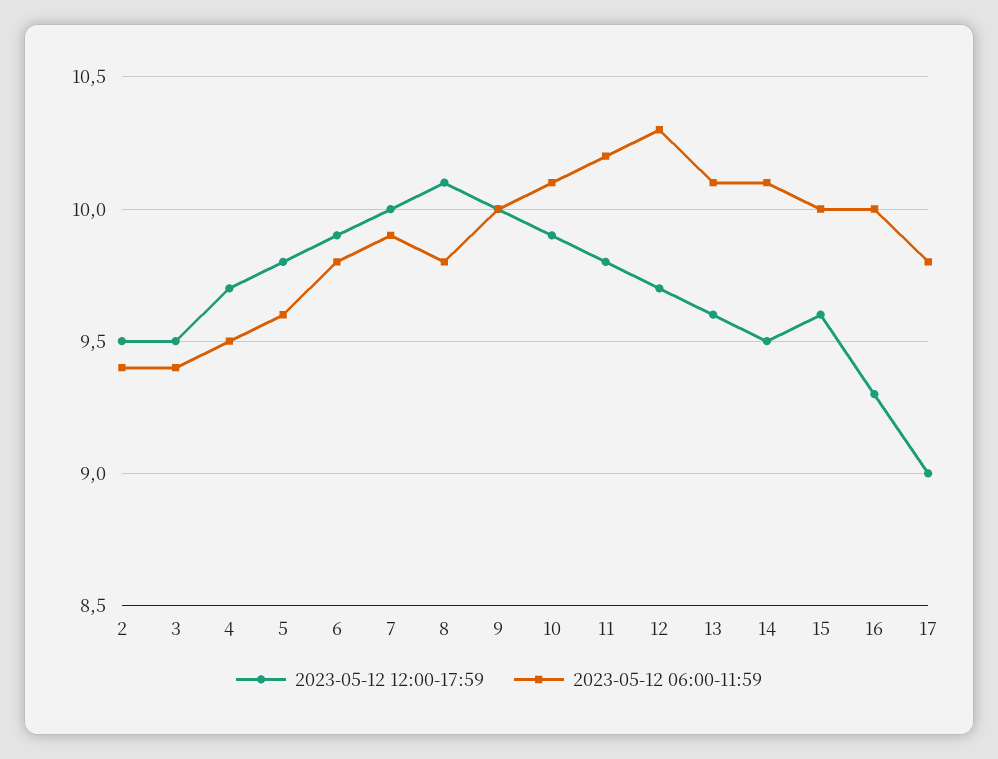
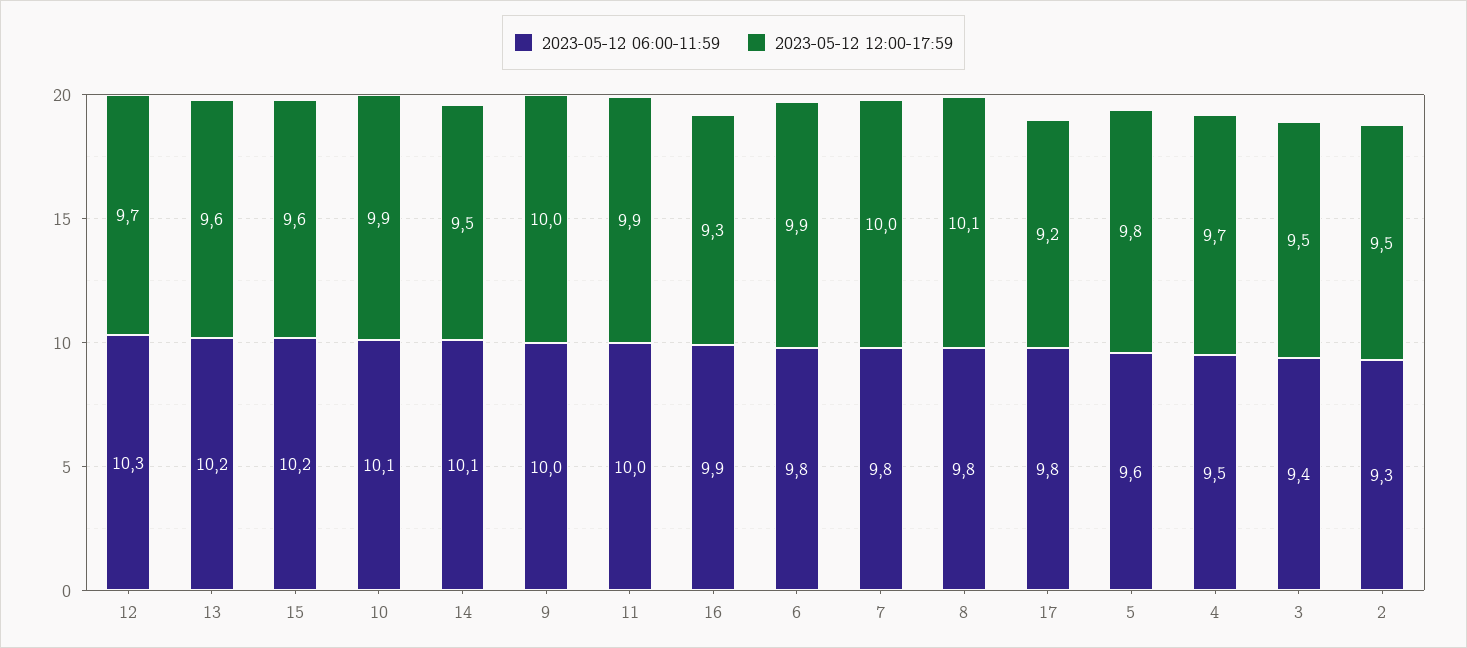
2023-05-12 06:00-11:59, 2: 9.4 -> 9.3
2023-05-12 06:00-11:59, 7: 9.9 -> 9.8
2023-05-12 12:00-17:59, 11: 9.8 -> 9.9
2023-05-12 06:00-11:59, 11: 10.2 -> 10
2023-05-12 06:00-11:59, 13: 10.1 -> 10.2
2023-05-12 06:00-11:59, 15: 10 -> 10.2
2023-05-12 06:00-11:59, 16: 10 -> 9.9
2023-05-12 12:00-17:59, 17: 9 -> 9.2

